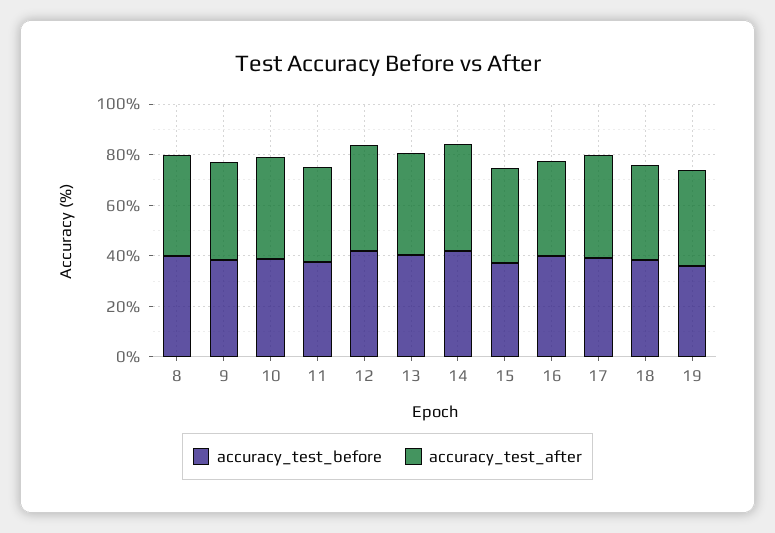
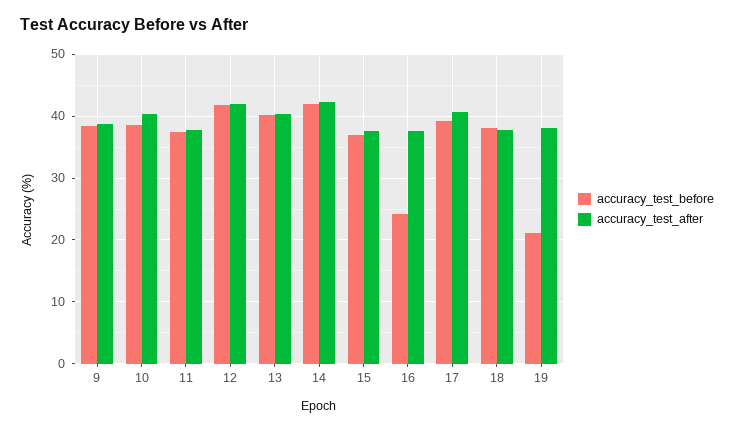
accuracy_test_before, 8: 40 -> none
accuracy_test_after, 8: 40 -> none
accuracy_test_before, 16: 40 -> 24
accuracy_test_before, 19: 35 -> 21

